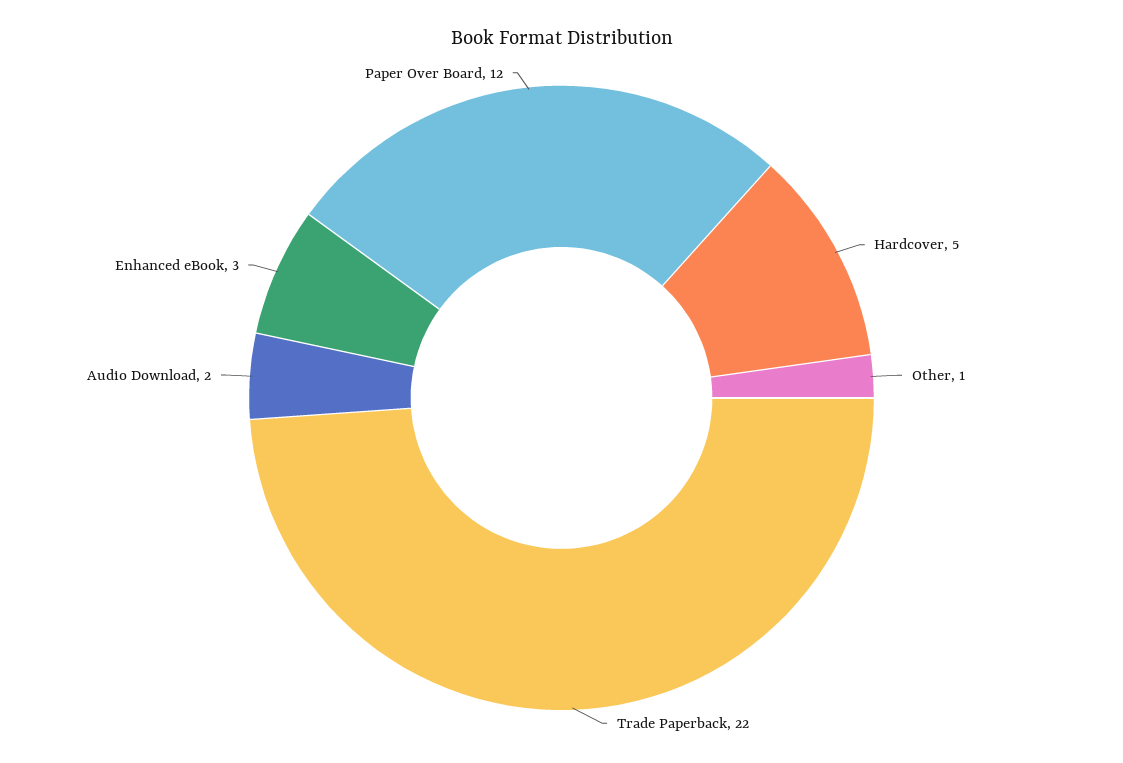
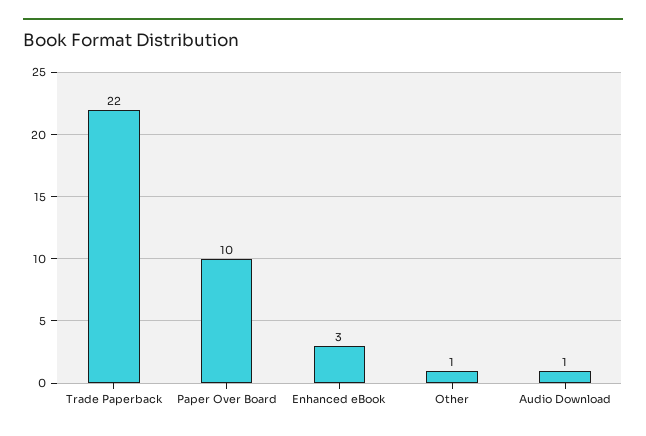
Hardcover: 5 -> none
Audio Download: 2 -> 1
Paper Over Board: 12 -> 10

